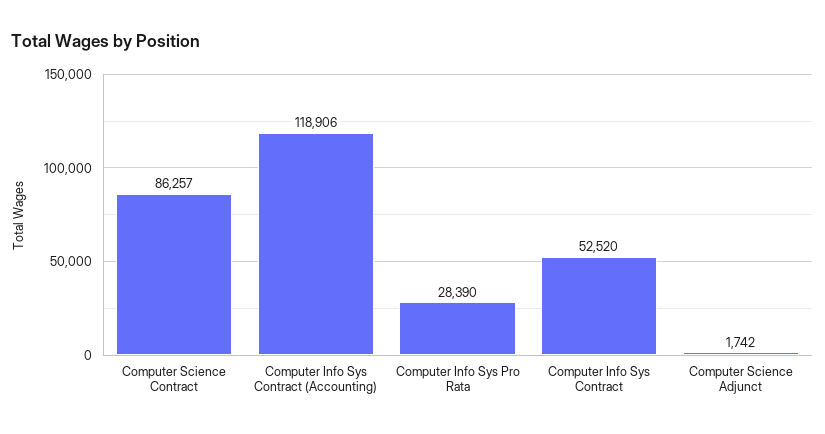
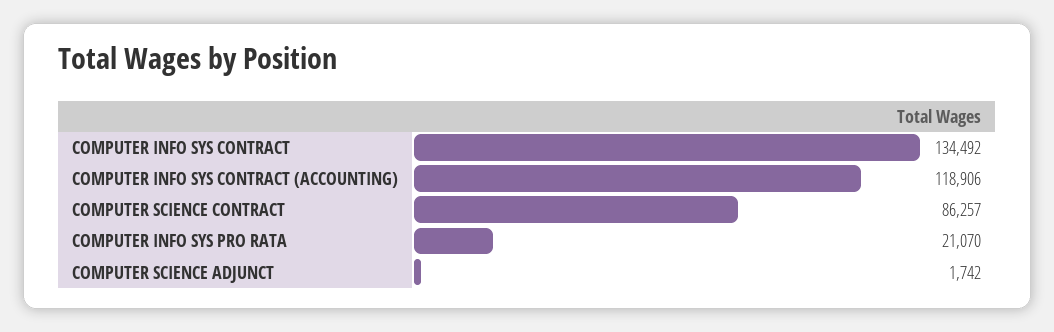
Computer Info Sys Pro Rata: 28390 -> 21070
Computer Info Sys Contract: 52520 -> 134492

